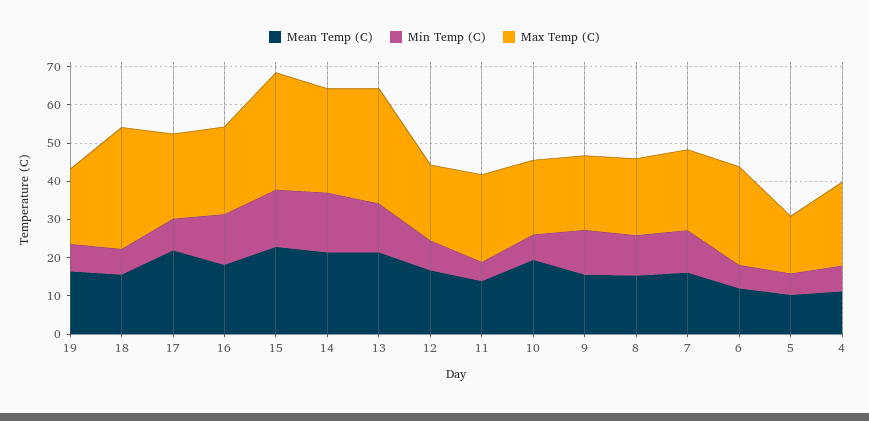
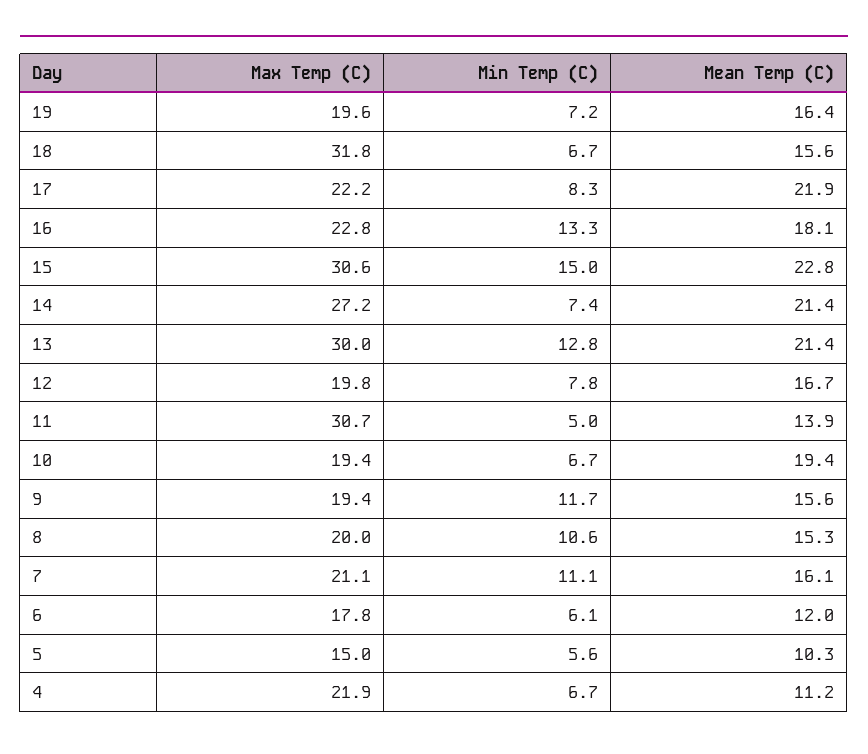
Min Temp (C), 14: 15 -> 7.4
Max Temp (C), 11: 22.5 -> 30.7
Max Temp (C), 6: 25 -> 17.8

